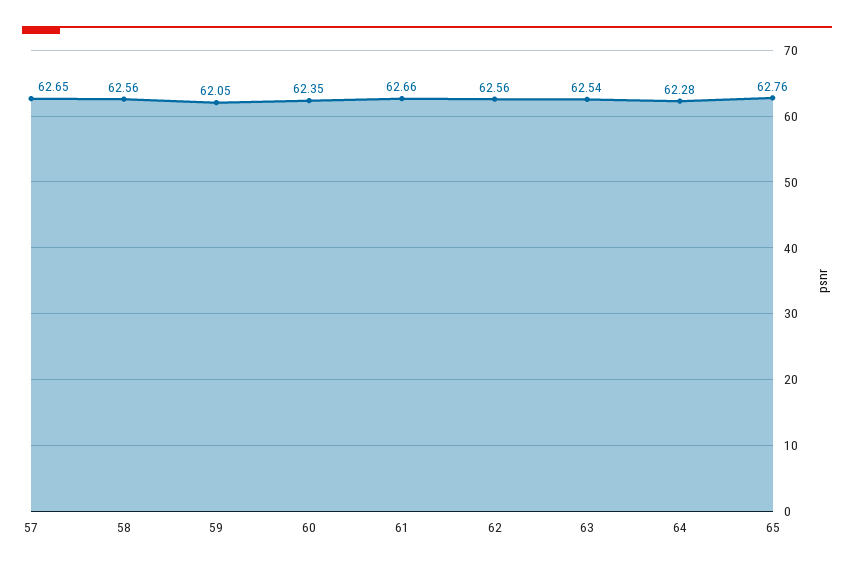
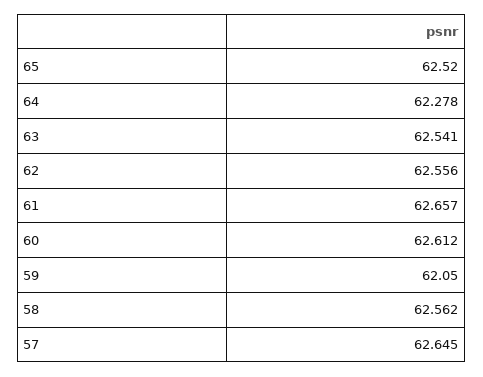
60: 62.35 -> 62.612
65: 62.76 -> 62.52

